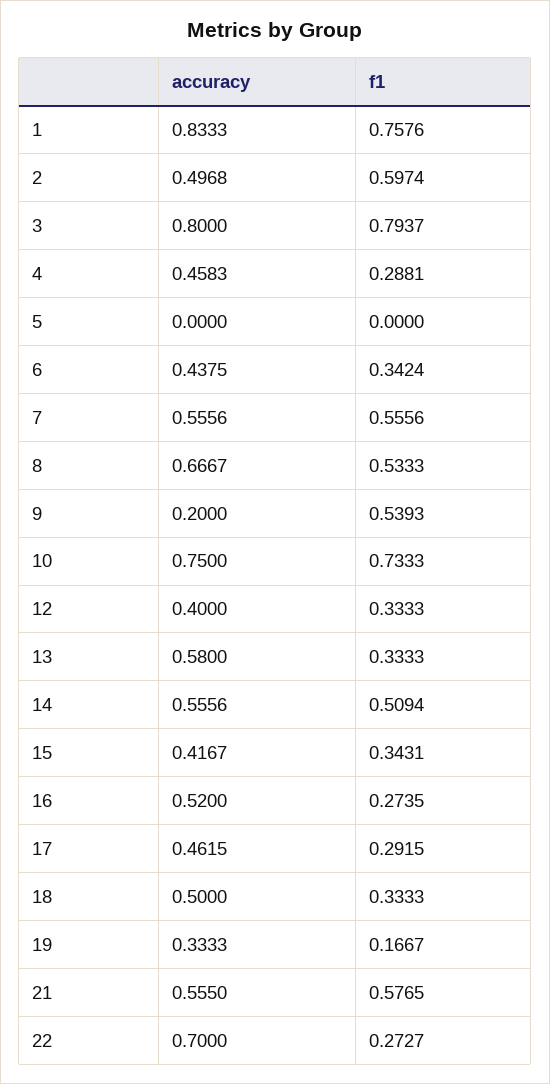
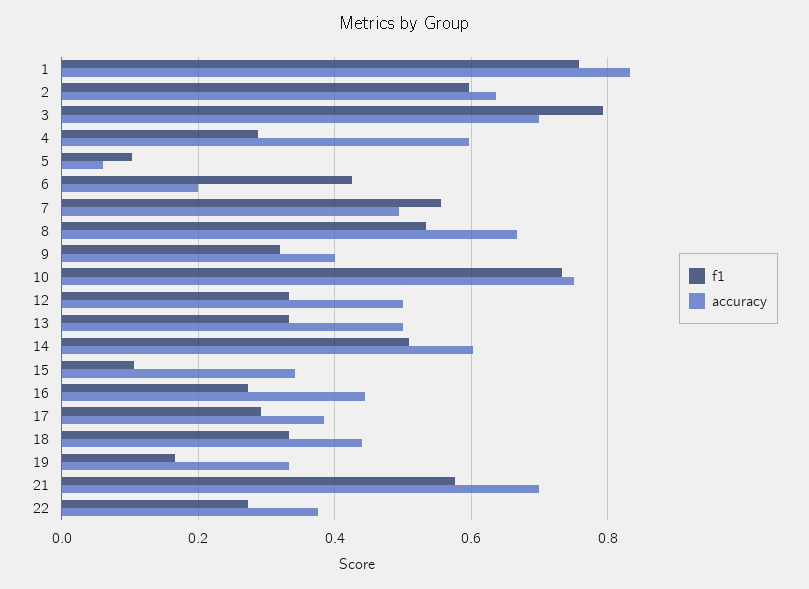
accuracy, 2: 0.4968 -> 0.64
accuracy, 3: 0.8 -> 0.7
accuracy, 4: 0.4583 -> 0.6
accuracy, 5: 0 -> 0.06
f1, 5: 0 -> 0.1
accuracy, 6: 0.4375 -> 0.2
f1, 6: 0.3424 -> 0.42
accuracy, 7: 0.5556 -> 0.5
accuracy, 9: 0.2 -> 0.4
f1, 9: 0.5393 -> 0.32
accuracy, 12: 0.4 -> 0.5
accuracy, 13: 0.58 -> 0.5
accuracy, 14: 0.5556 -> 0.6
accuracy, 15: 0.4167 -> 0.34
f1, 15: 0.3431 -> 0.1
accuracy, 16: 0.52 -> 0.44
accuracy, 17: 0.4615 -> 0.38
accuracy, 18: 0.5 -> 0.44
accuracy, 21: 0.555 -> 0.7
accuracy, 22: 0.7 -> 0.38

